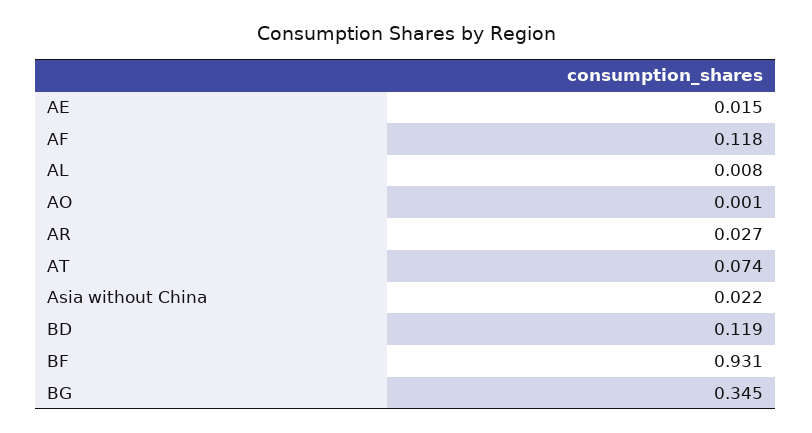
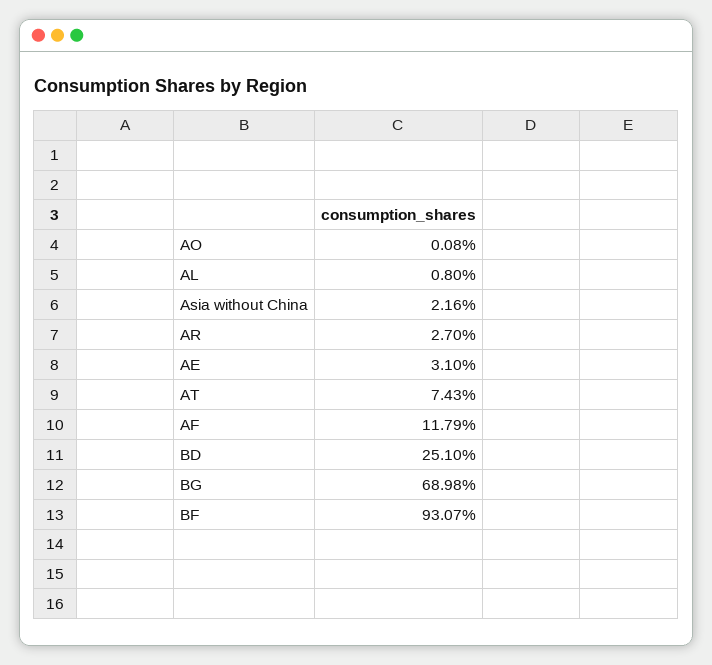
AE: 0.015 -> 0.031
BD: 0.119 -> 0.251
BG: 0.345 -> 0.6898

